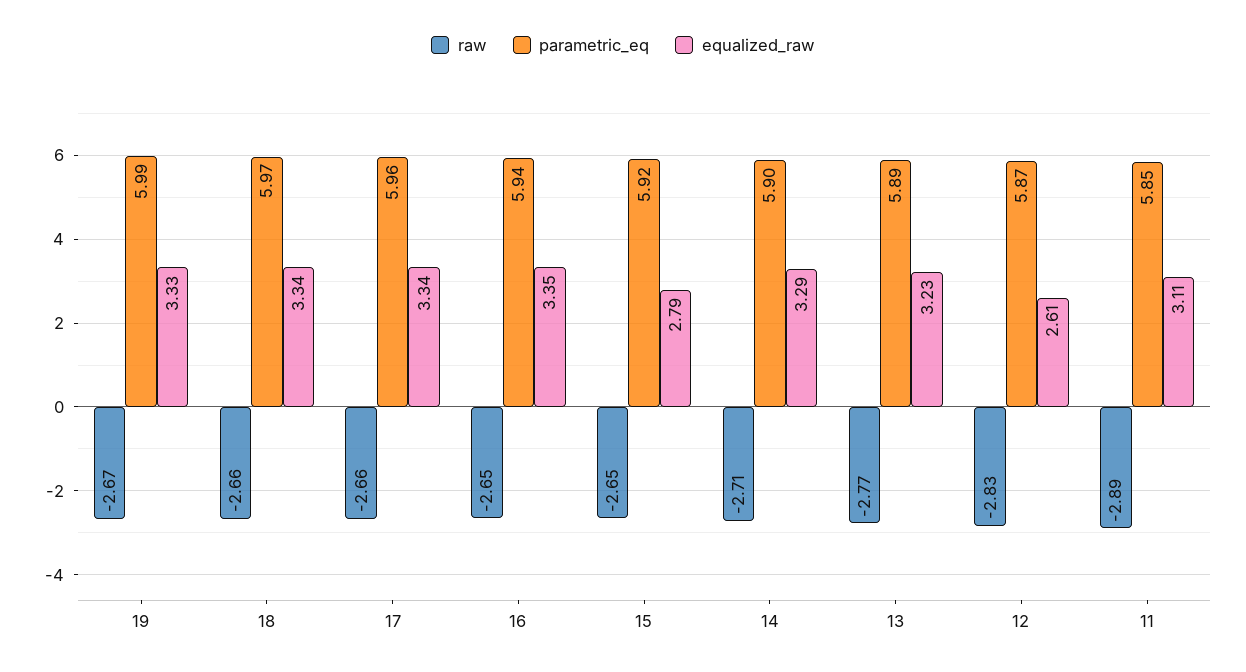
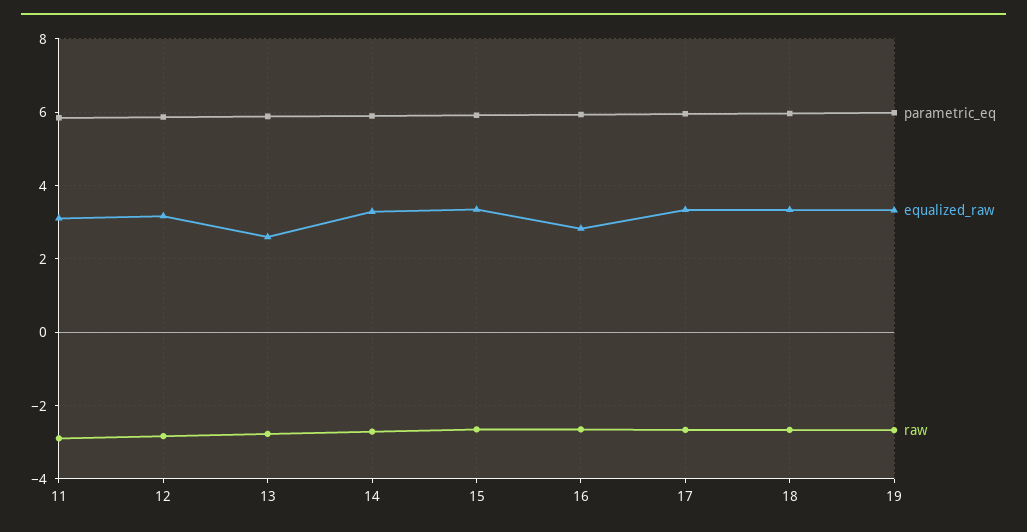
equalized_raw, 16: 3.35 -> 2.8
equalized_raw, 15: 2.79 -> 3.4
equalized_raw, 13: 3.23 -> 2.6
equalized_raw, 12: 2.61 -> 3.2

